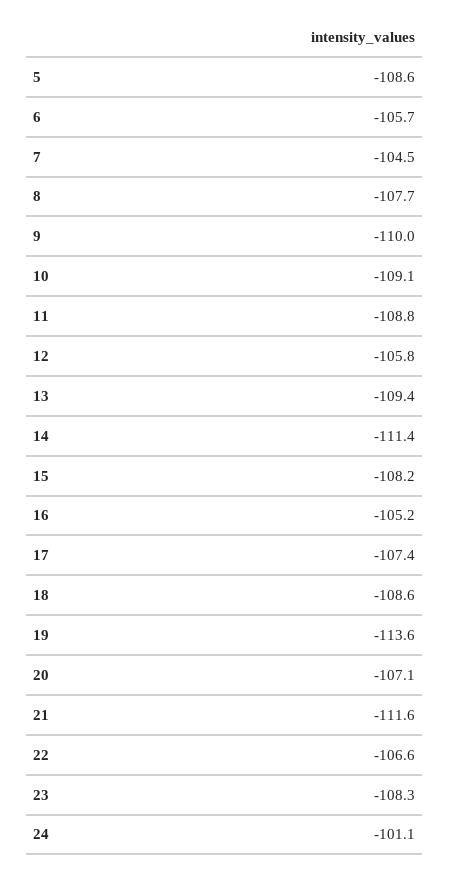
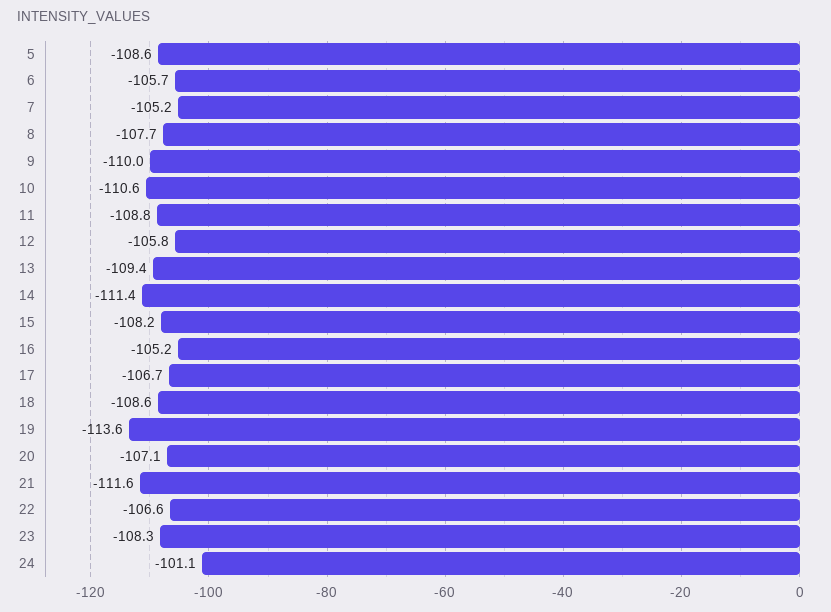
7: -104.5 -> -105.2
10: -109.1 -> -110.6
17: -107.4 -> -106.7

